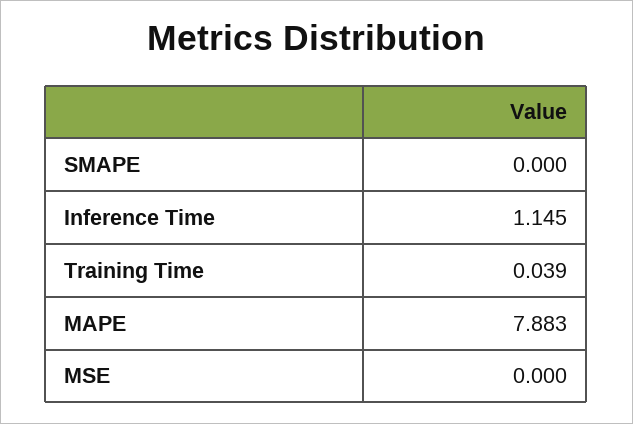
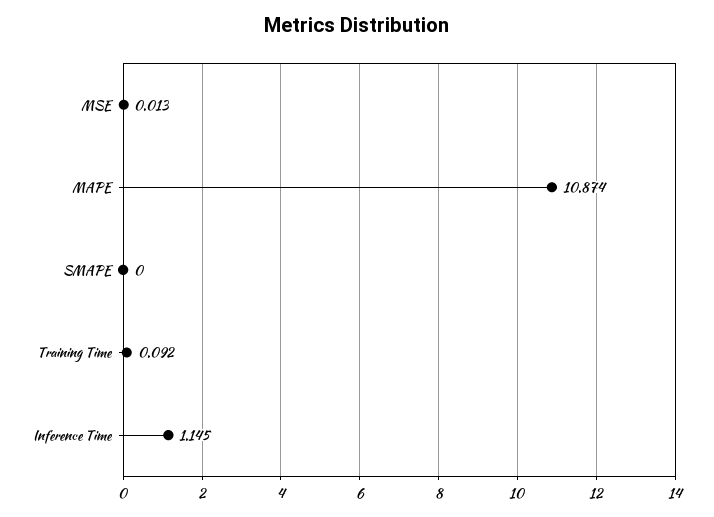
Training Time: 0.039 -> 0.092
MAPE: 7.883 -> 10.874
MSE: 0 -> 0.013

